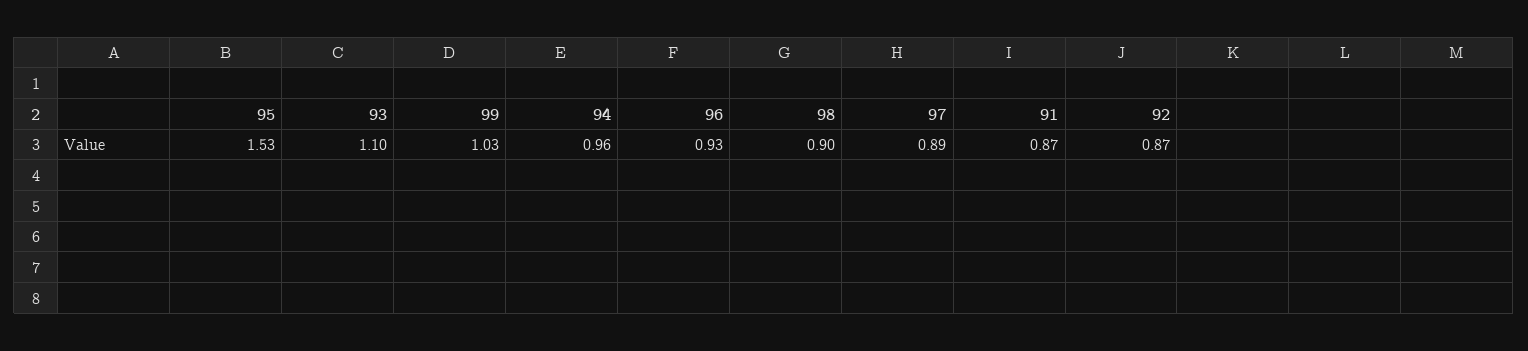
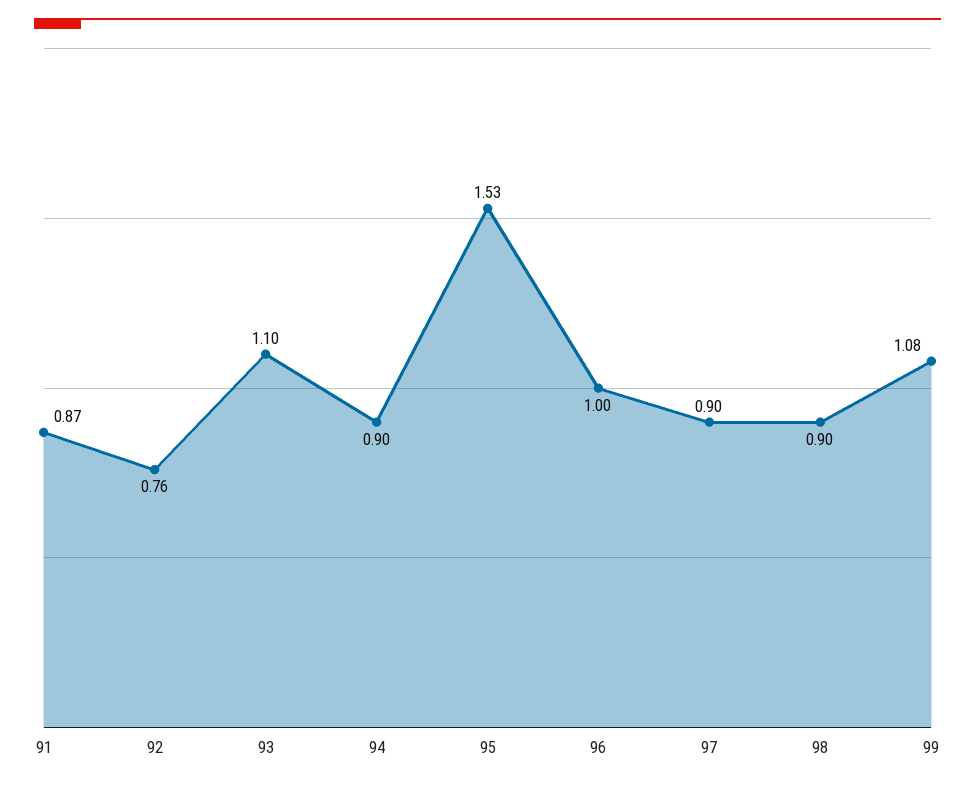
99: 1.03 -> 1.08
94: 0.96 -> 0.9
96: 0.93 -> 1
97: 0.89 -> 0.9
92: 0.87 -> 0.76

